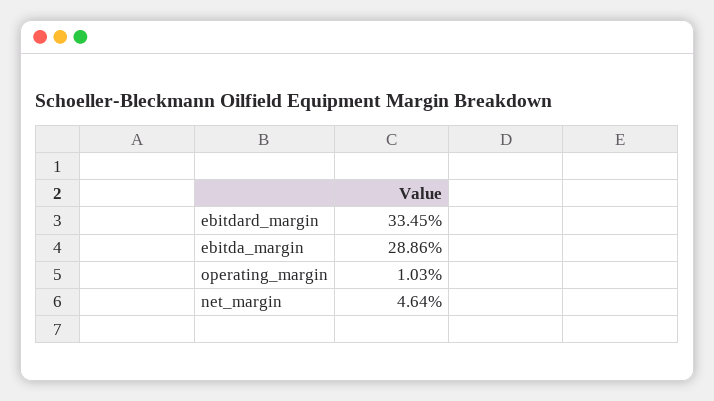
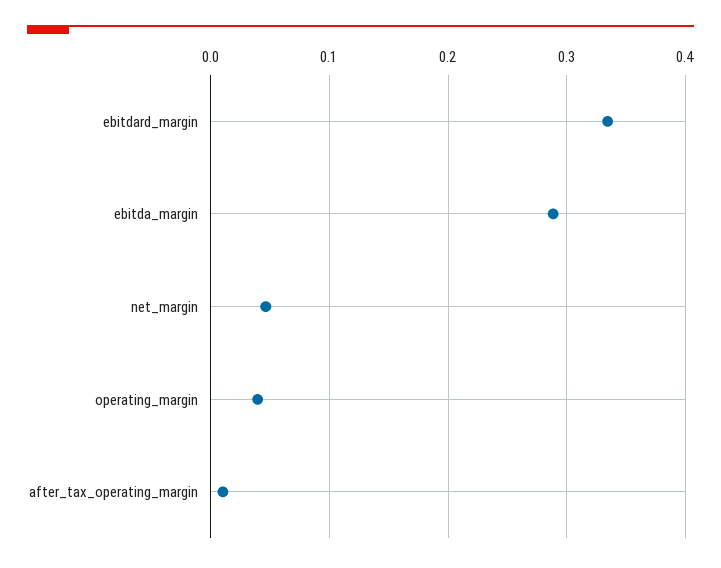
operating_margin: 0.0103 -> 0.04
after_tax_operating_margin: none -> 0.01

